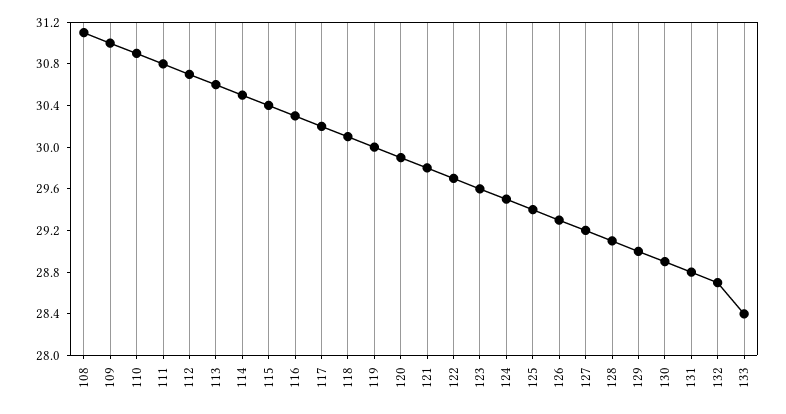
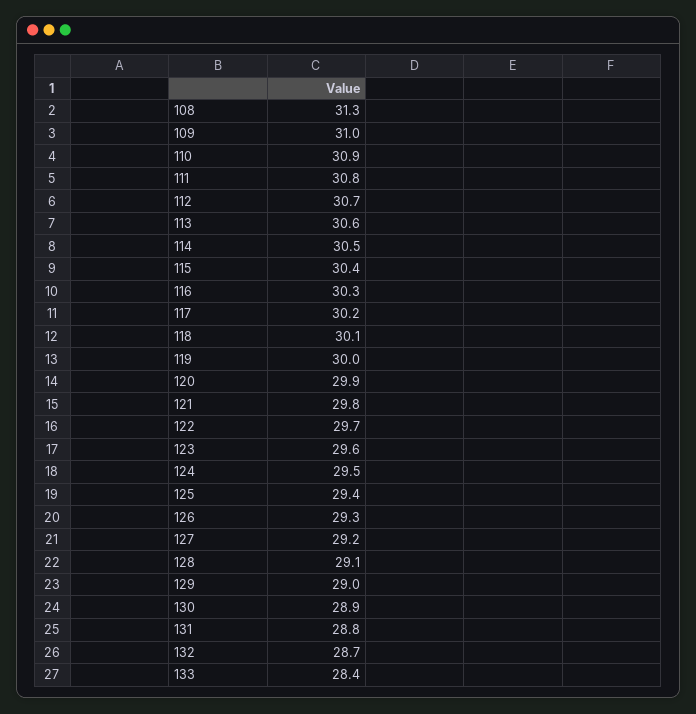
108: 31.1 -> 31.3

